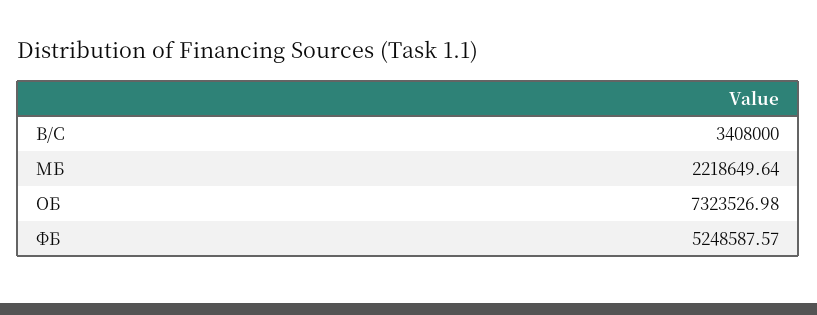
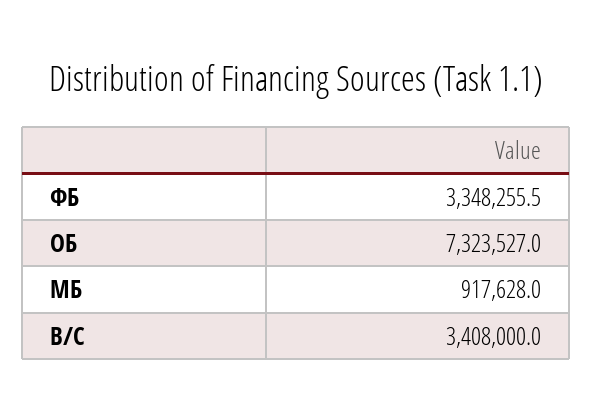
МБ: 2218649.64 -> 917628
ФБ: 5248587.57 -> 3348255.5

